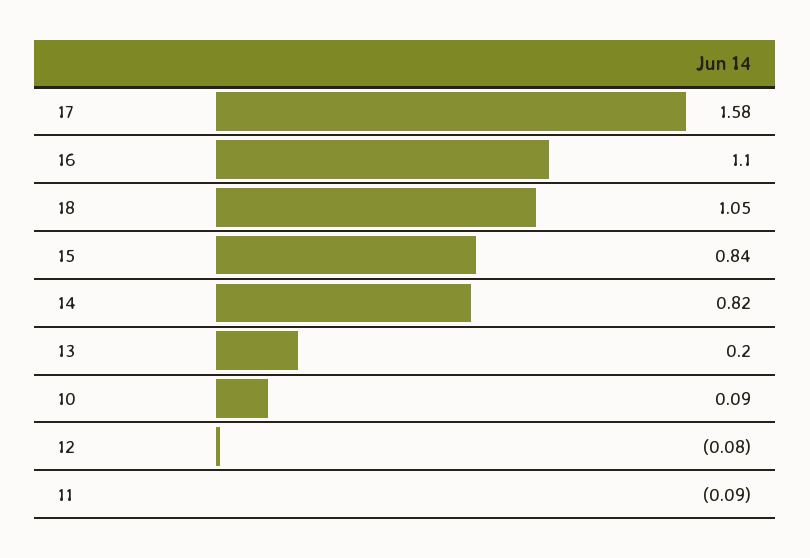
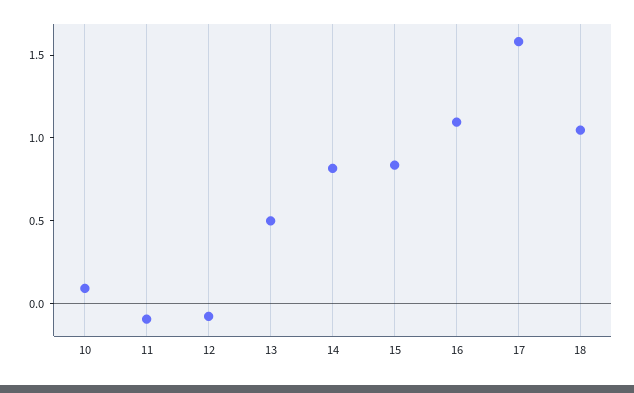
13: 0.2 -> 0.5

